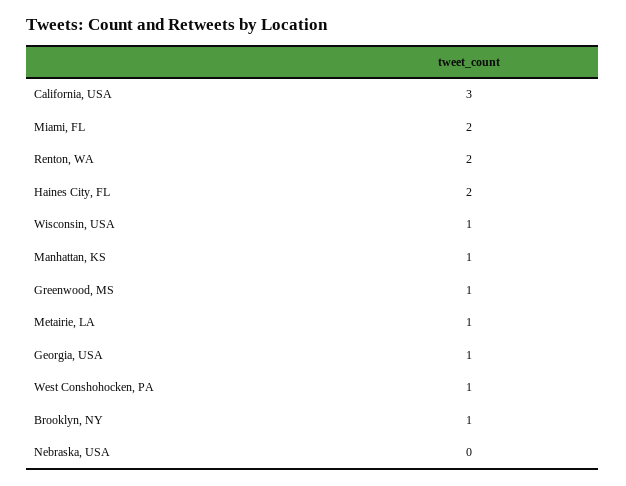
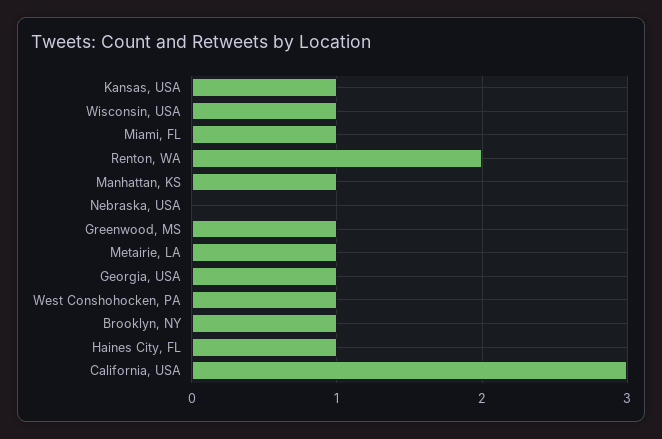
Miami, FL: 2 -> 1
Haines City, FL: 2 -> 1
Kansas, USA: none -> 1

